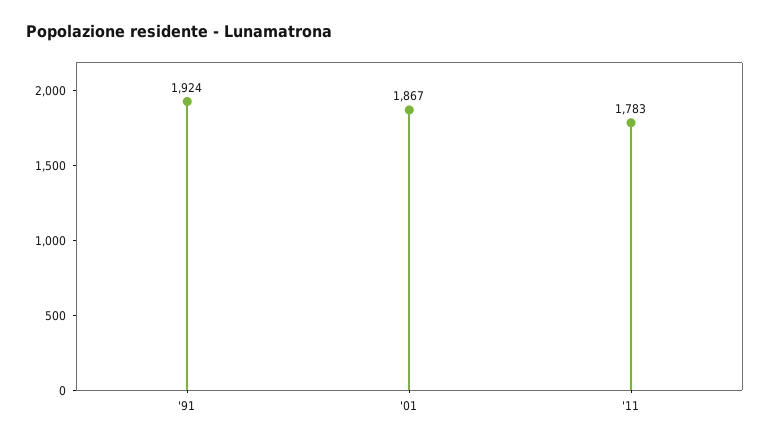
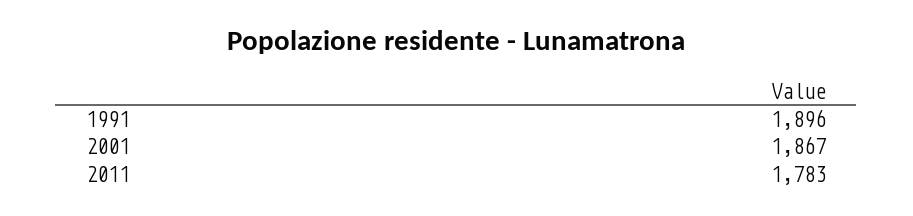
'91: 1924 -> 1896

